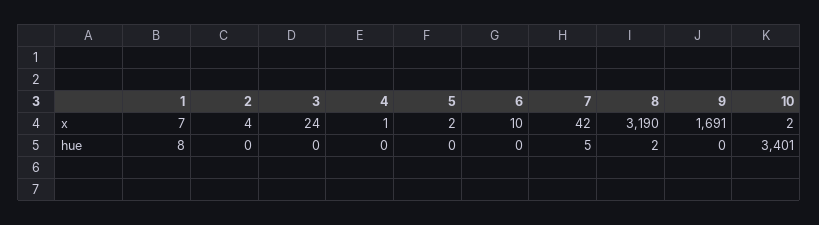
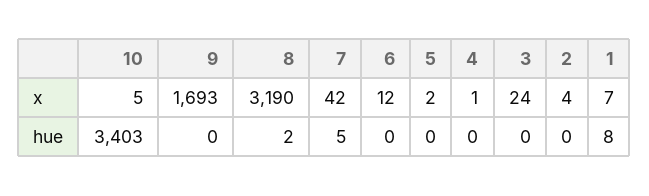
6, x: 10 -> 12
9, x: 1691 -> 1693
10, x: 2 -> 5
10, hue: 3401 -> 3403

